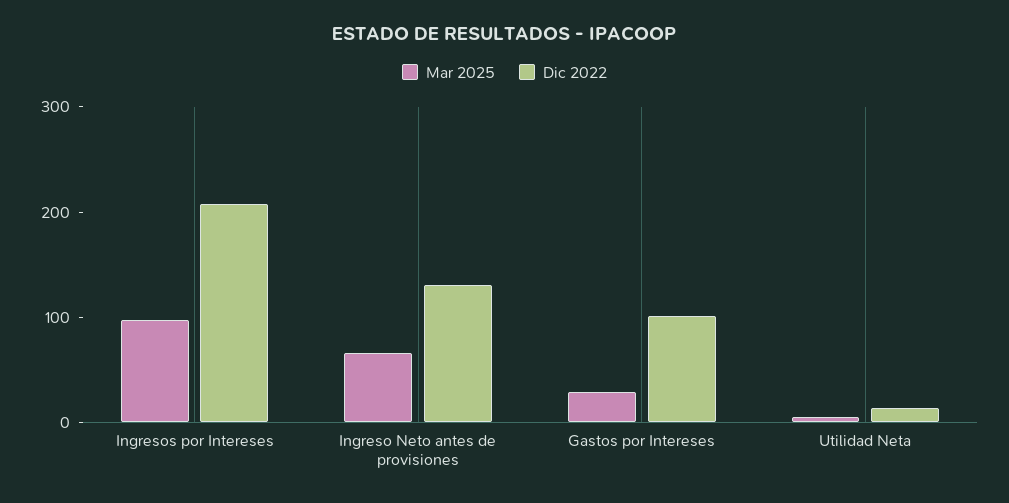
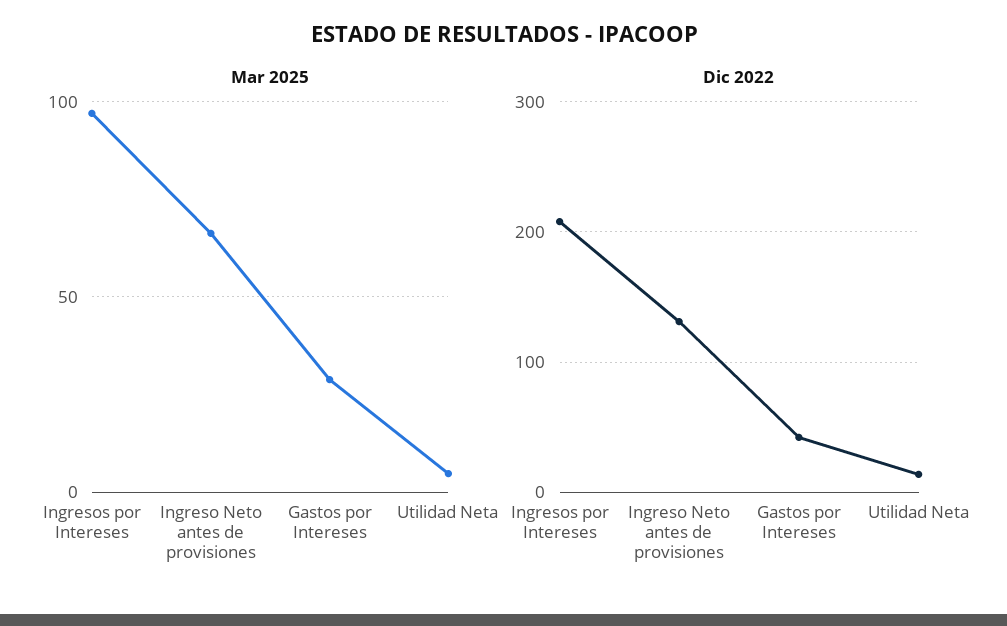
Dic 2022, Gastos por Intereses: 100 -> 40

